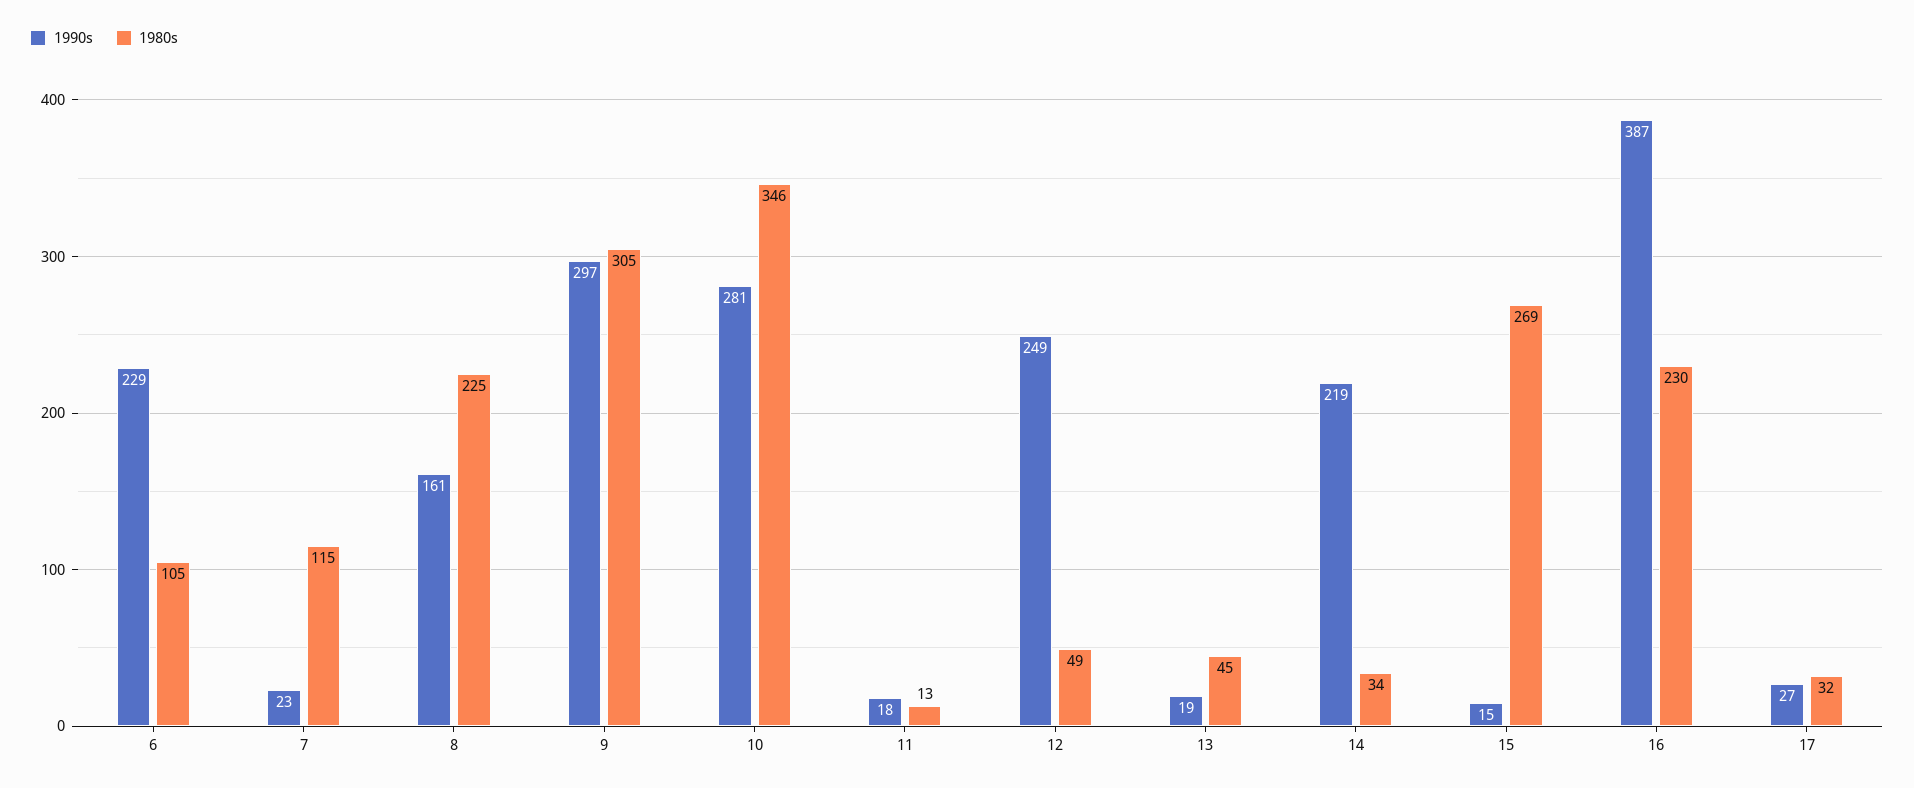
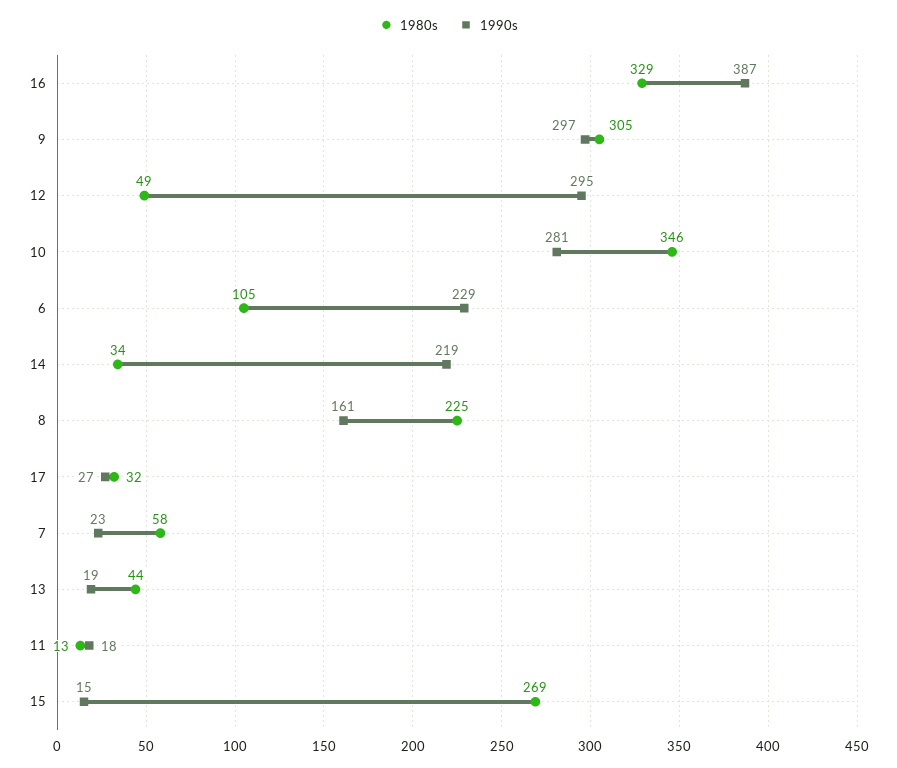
1980s, 7: 115 -> 58
1990s, 12: 249 -> 295
1980s, 13: 45 -> 44
1980s, 16: 230 -> 329

